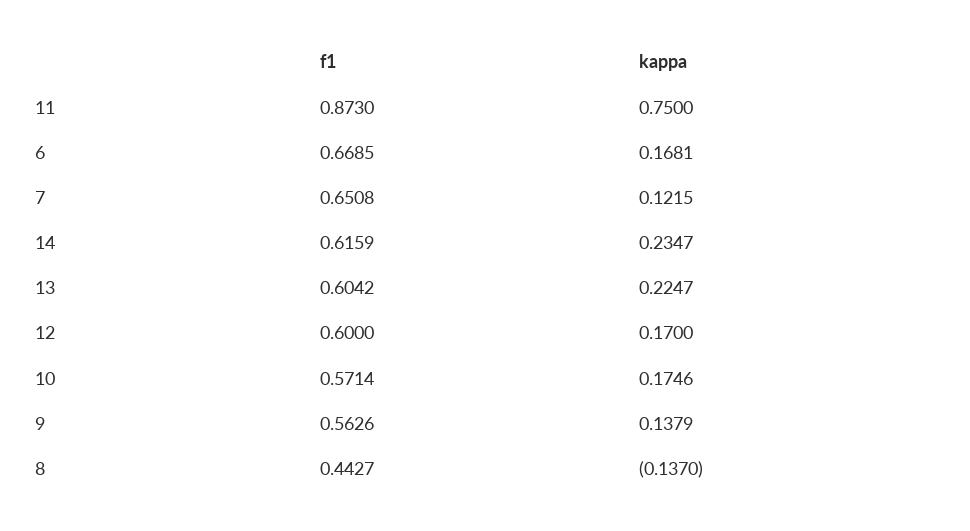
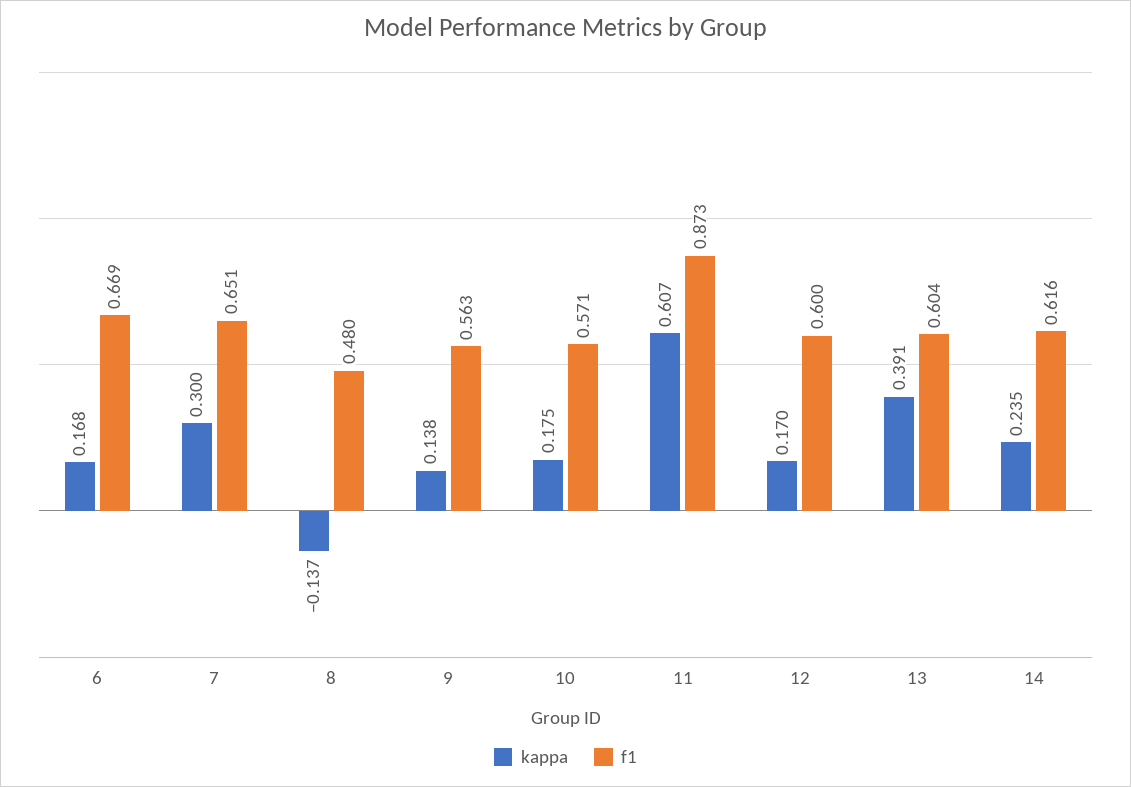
kappa, 11: 0.75 -> 0.607
kappa, 7: 0.1215 -> 0.3
kappa, 13: 0.2247 -> 0.391
f1, 8: 0.4427 -> 0.48

